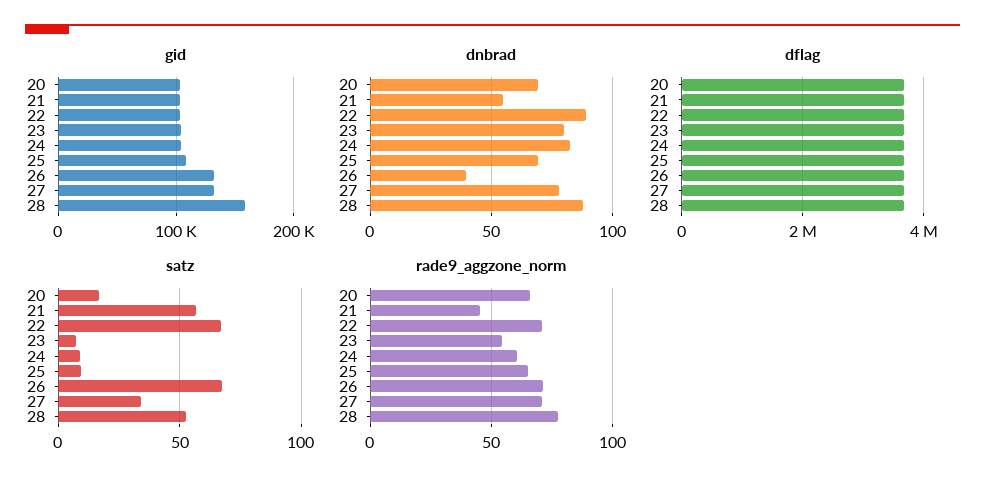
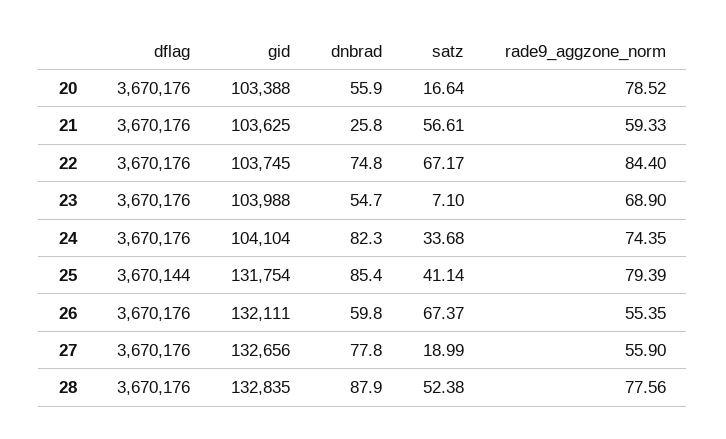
gid, 25: 110000 -> 131754
gid, 28: 160000 -> 132835
dnbrad, 20: 70 -> 55.9
dnbrad, 21: 55 -> 25.8
dnbrad, 22: 90 -> 74.8
dnbrad, 23: 80 -> 54.7
dnbrad, 25: 70 -> 85.4
dnbrad, 26: 40 -> 59.8
satz, 24: 10 -> 33.68
satz, 25: 10 -> 41.14
satz, 27: 35 -> 18.99
rade9_aggzone_norm, 20: 65 -> 78.52
rade9_aggzone_norm, 21: 45 -> 59.33
rade9_aggzone_norm, 22: 70 -> 84.4
rade9_aggzone_norm, 23: 55 -> 68.9
rade9_aggzone_norm, 24: 60 -> 74.35
rade9_aggzone_norm, 25: 65 -> 79.39
rade9_aggzone_norm, 26: 70 -> 55.35
rade9_aggzone_norm, 27: 70 -> 55.9

